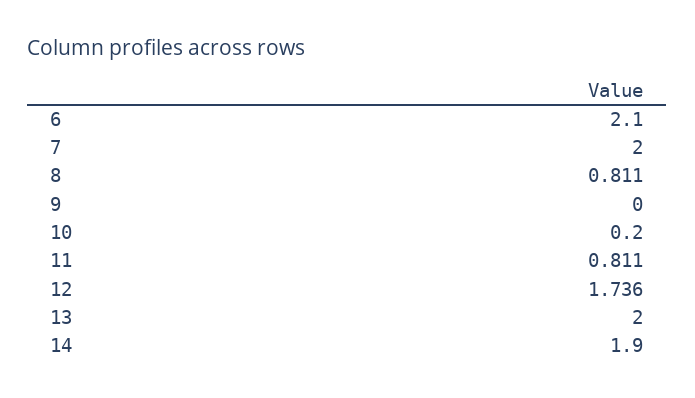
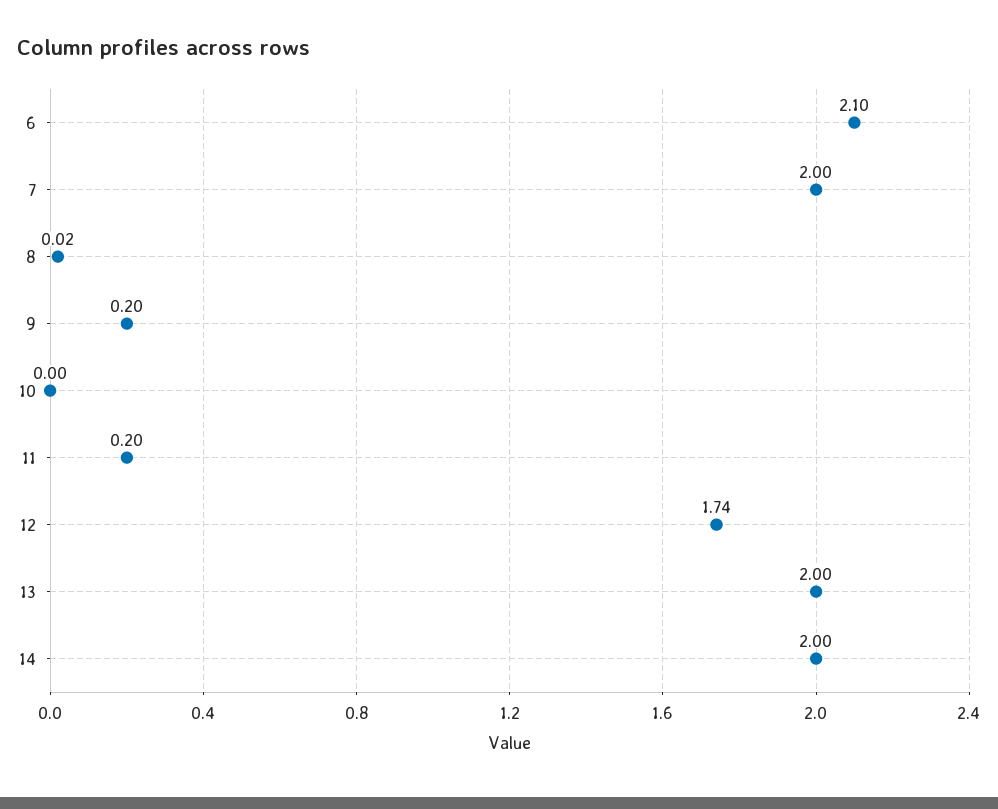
8: 0.811 -> 0.02
9: 0 -> 0.2
10: 0.2 -> 0
11: 0.811 -> 0.2
14: 1.9 -> 2

